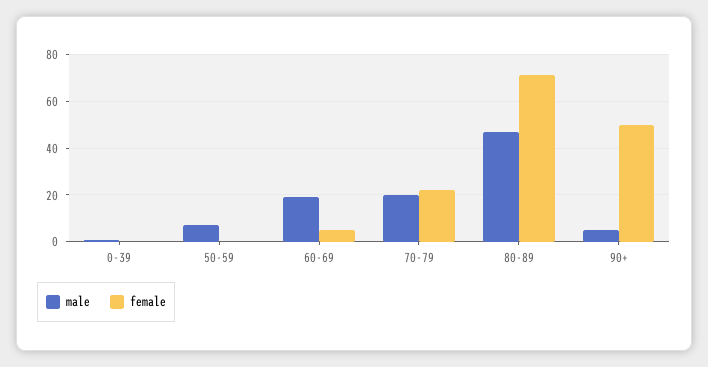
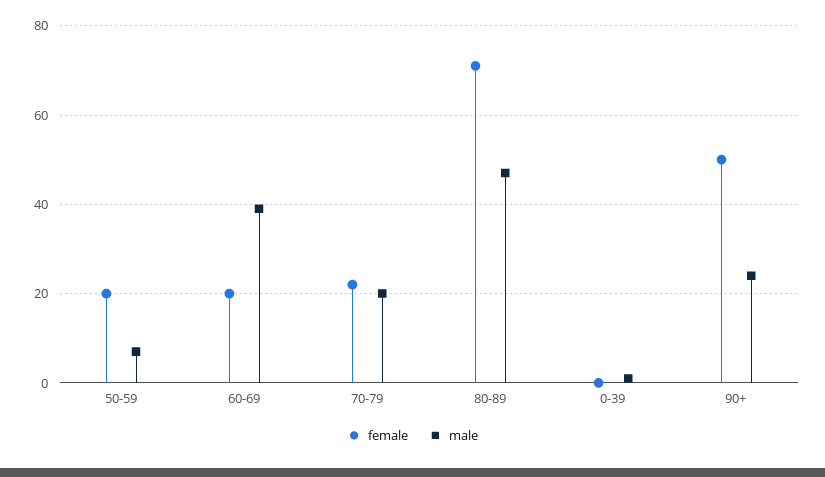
female, 50-59: 0 -> 20
male, 60-69: 20 -> 40
female, 60-69: 5 -> 20
male, 90+: 5 -> 25

